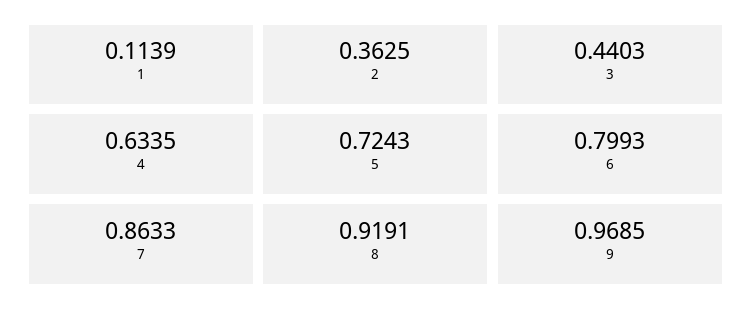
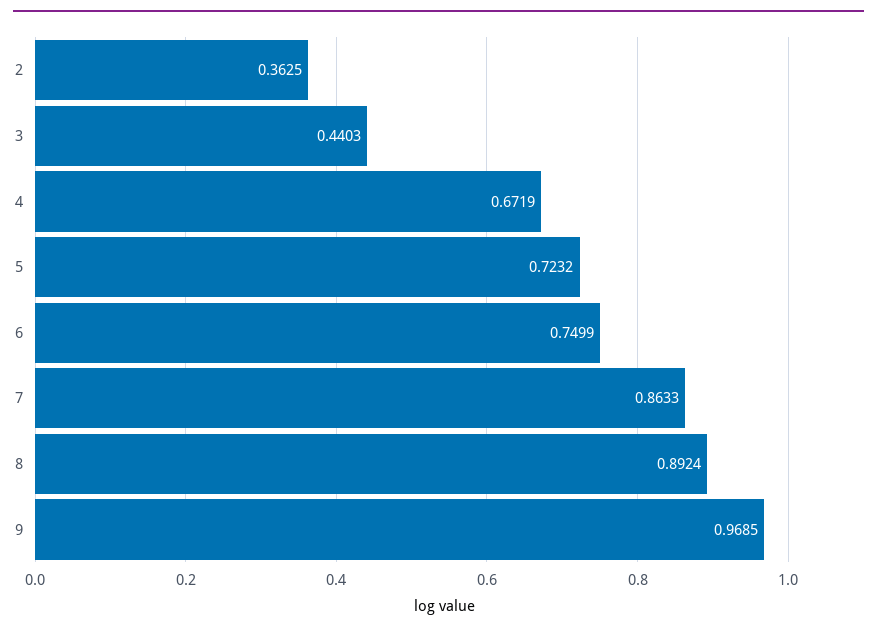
1: 0.1139 -> none
4: 0.6335 -> 0.6719
5: 0.7243 -> 0.7232
6: 0.7993 -> 0.7499
8: 0.9191 -> 0.8924

